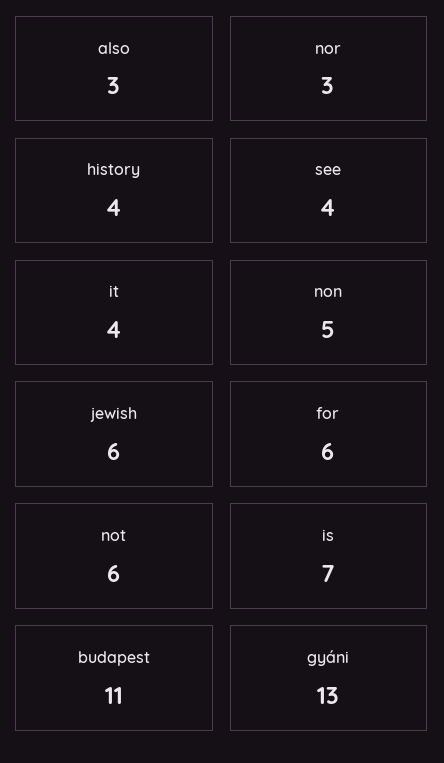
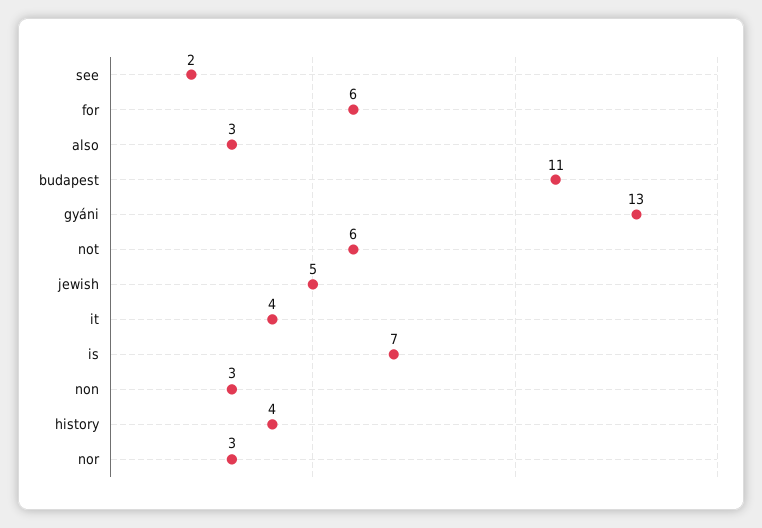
see: 4 -> 2
non: 5 -> 3
jewish: 6 -> 5

